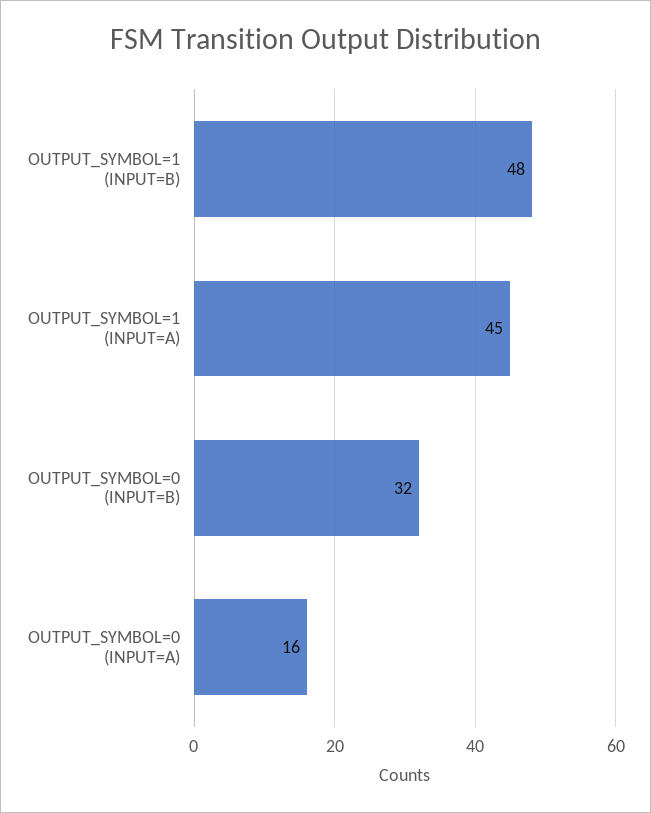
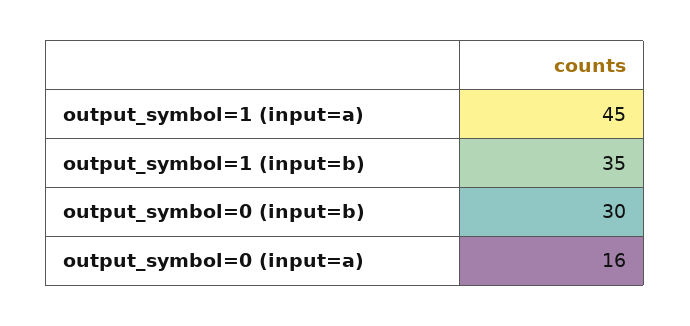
OUTPUT_SYMBOL=1 (INPUT=B): 48 -> 35
OUTPUT_SYMBOL=0 (INPUT=B): 32 -> 30

